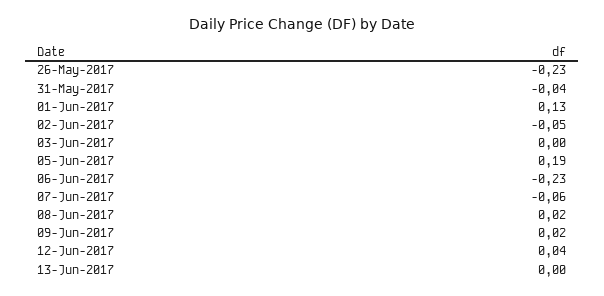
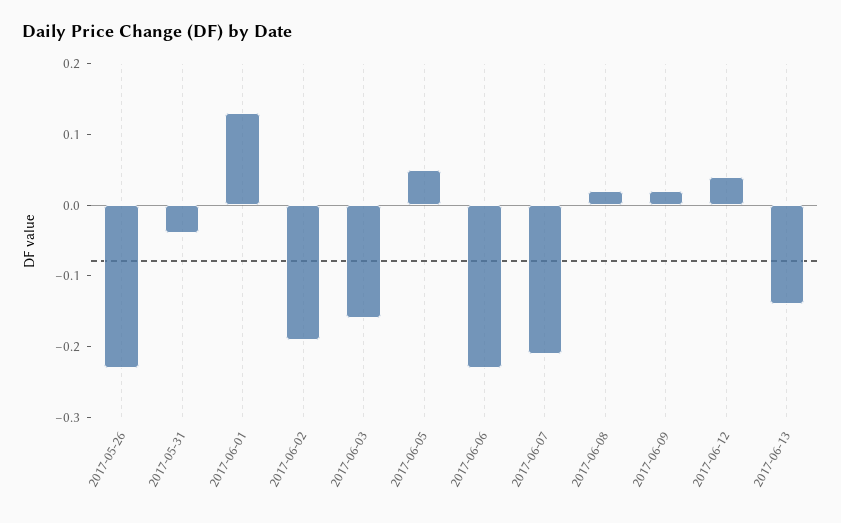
02-Jun-2017: -0.05 -> -0.2
03-Jun-2017: 0 -> -0.15
05-Jun-2017: 0.19 -> 0.05
07-Jun-2017: -0.06 -> -0.2
13-Jun-2017: 0 -> -0.15

